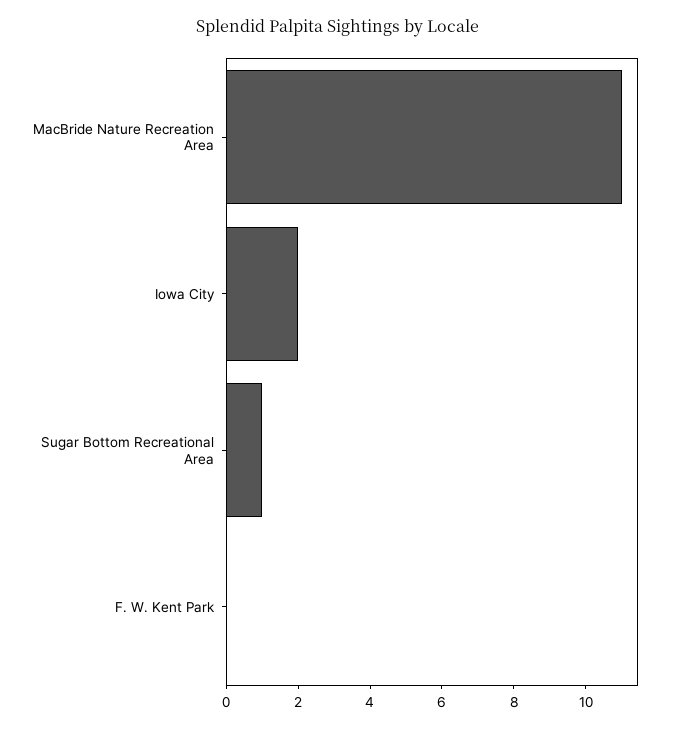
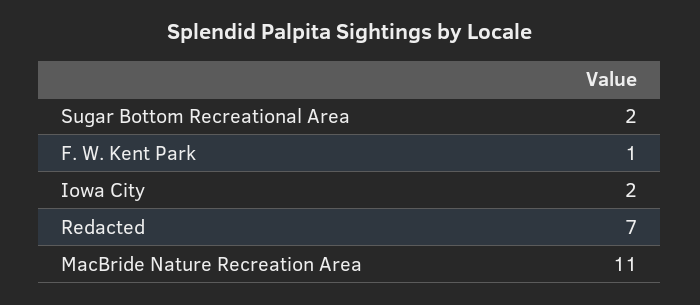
Sugar Bottom Recreational Area: 1 -> 2
F. W. Kent Park: 0 -> 1
Redacted: none -> 7

